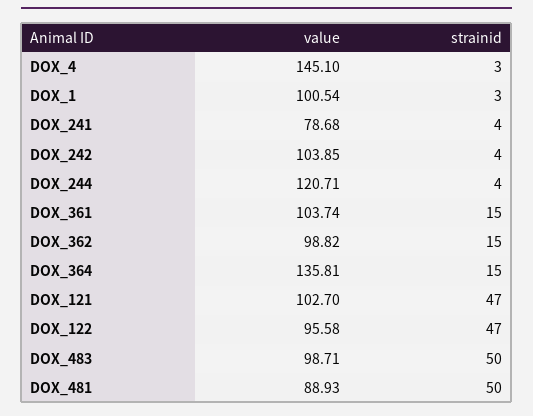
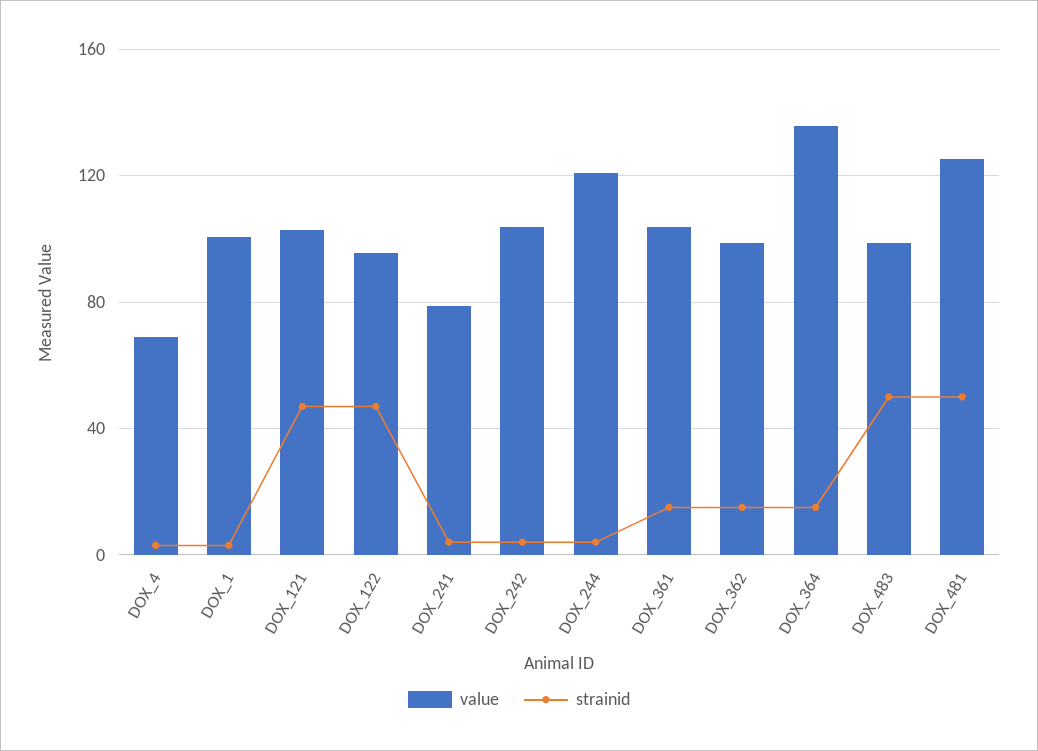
value, DOX_4: 145.1 -> 70
value, DOX_481: 88.93 -> 125

